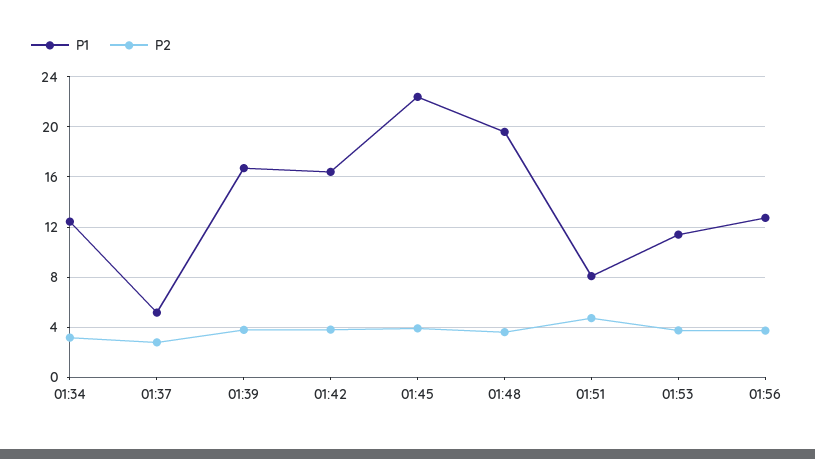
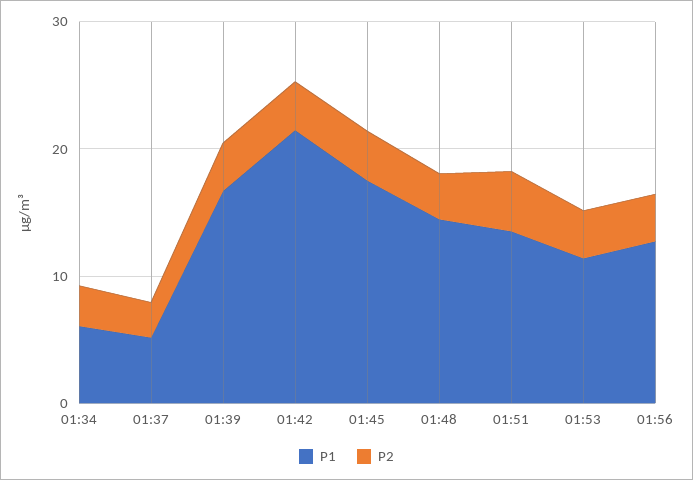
P1, 01:34: 12.5 -> 6
P1, 01:42: 16.5 -> 22
P1, 01:45: 22.5 -> 18
P1, 01:48: 19.5 -> 14
P1, 01:51: 8 -> 14

